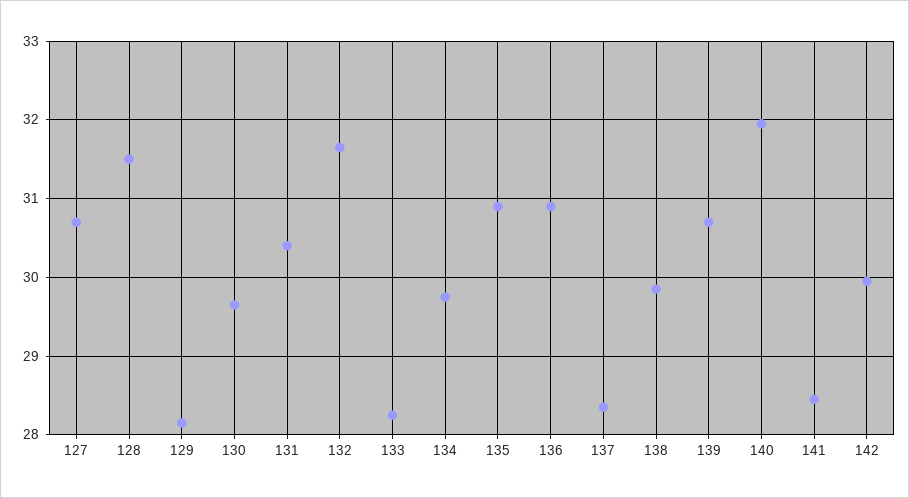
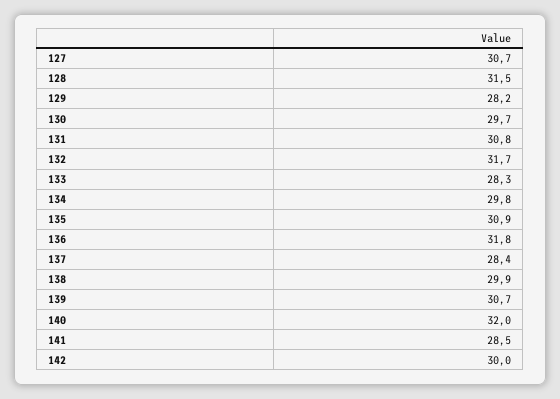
131: 30.4 -> 30.8
136: 30.9 -> 31.8

